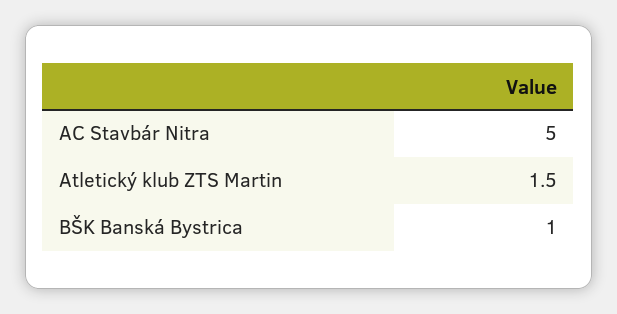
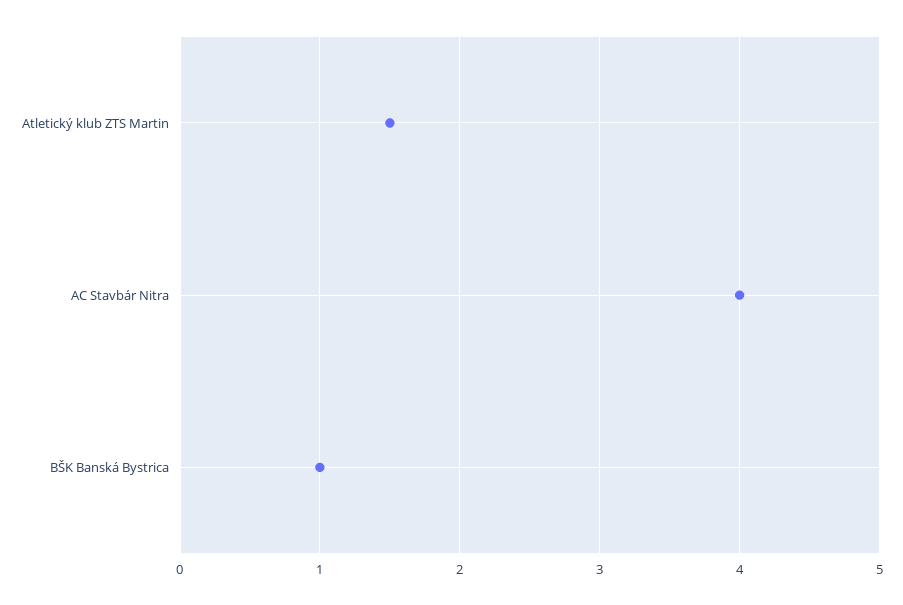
AC Stavbár Nitra: 5 -> 4

